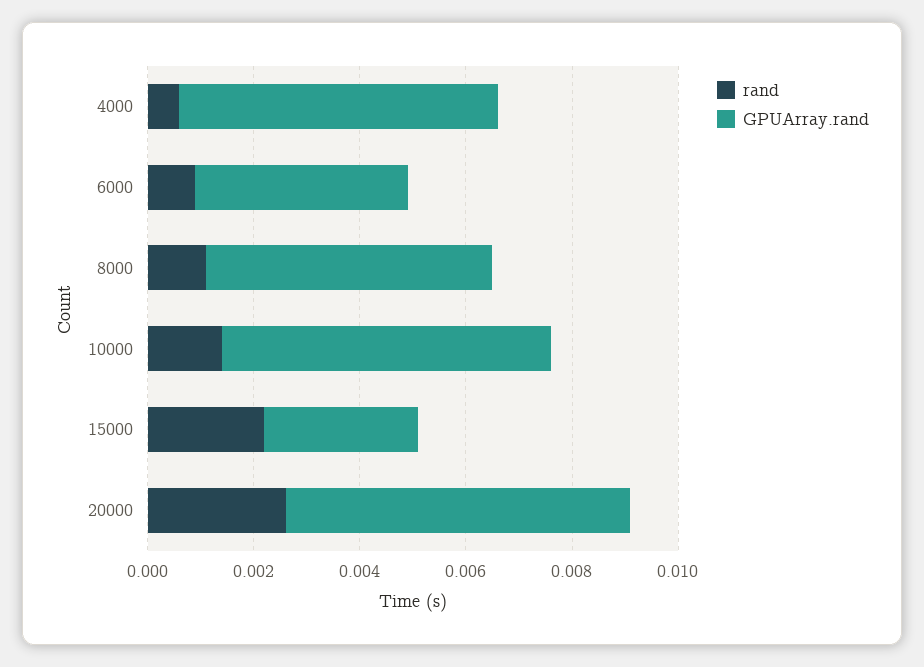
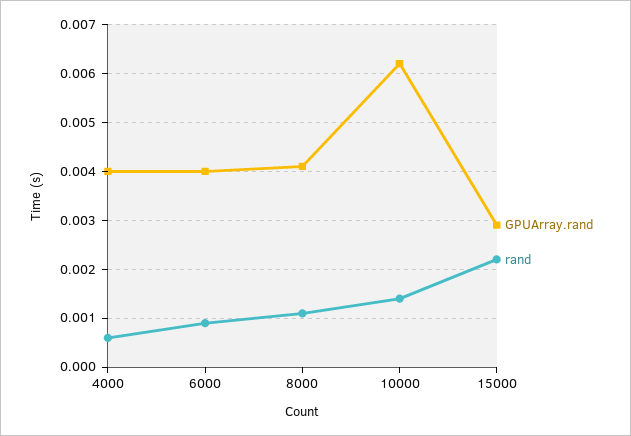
GPUArray.rand, 4000: 0.006 -> 0.004
GPUArray.rand, 8000: 0.0055 -> 0.004
rand, 20000: 0.0025 -> none
GPUArray.rand, 20000: 0.0065 -> none

